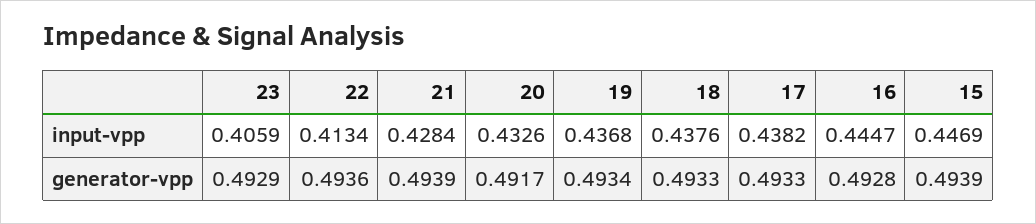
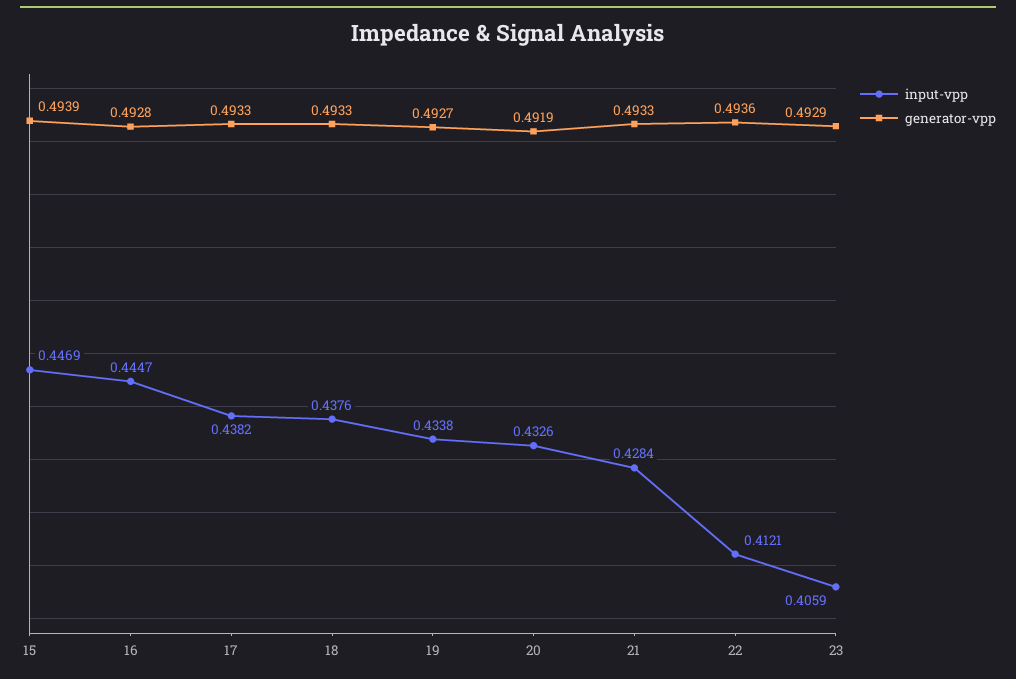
input-vpp, 22: 0.4134 -> 0.4121
input-vpp, 19: 0.4368 -> 0.4338
generator-vpp, 21: 0.4939 -> 0.4933
generator-vpp, 20: 0.4917 -> 0.4919
generator-vpp, 19: 0.4934 -> 0.4927

